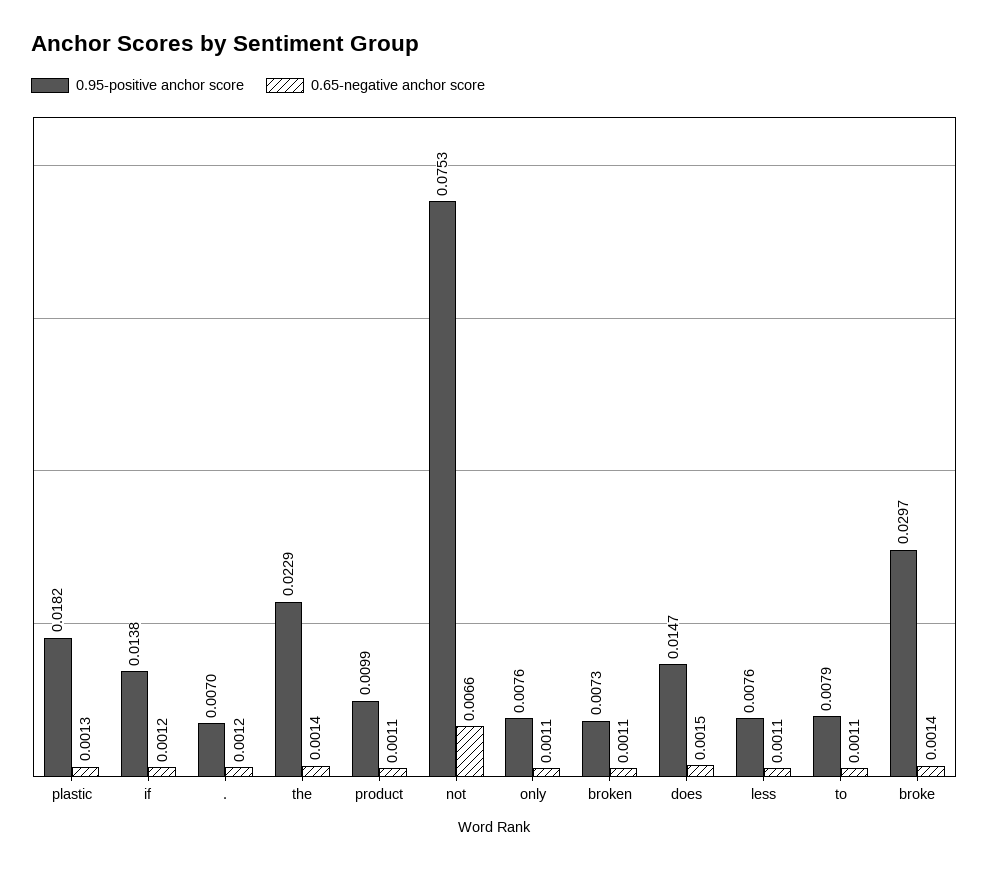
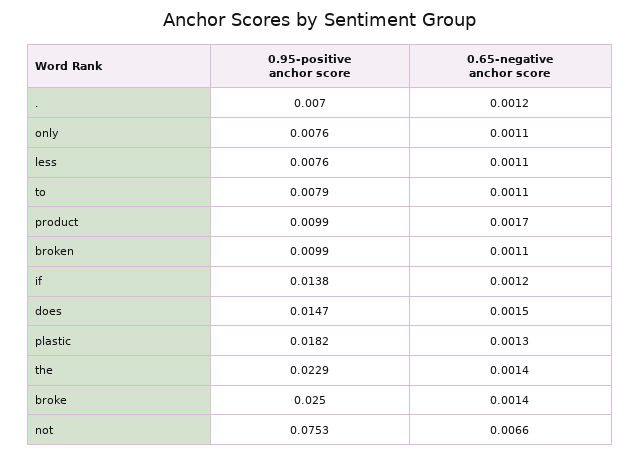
0.65-negative anchor score, product: 0.0011 -> 0.0017
0.95-positive anchor score, broken: 0.0073 -> 0.0099
0.95-positive anchor score, broke: 0.0297 -> 0.025

